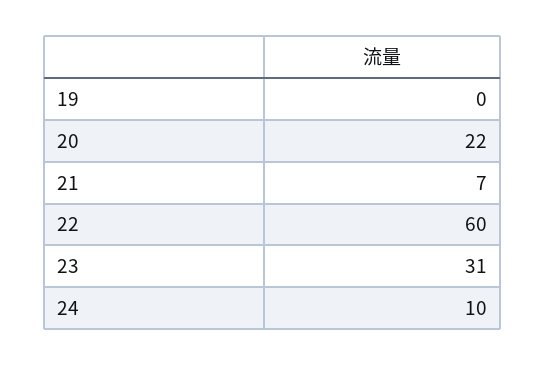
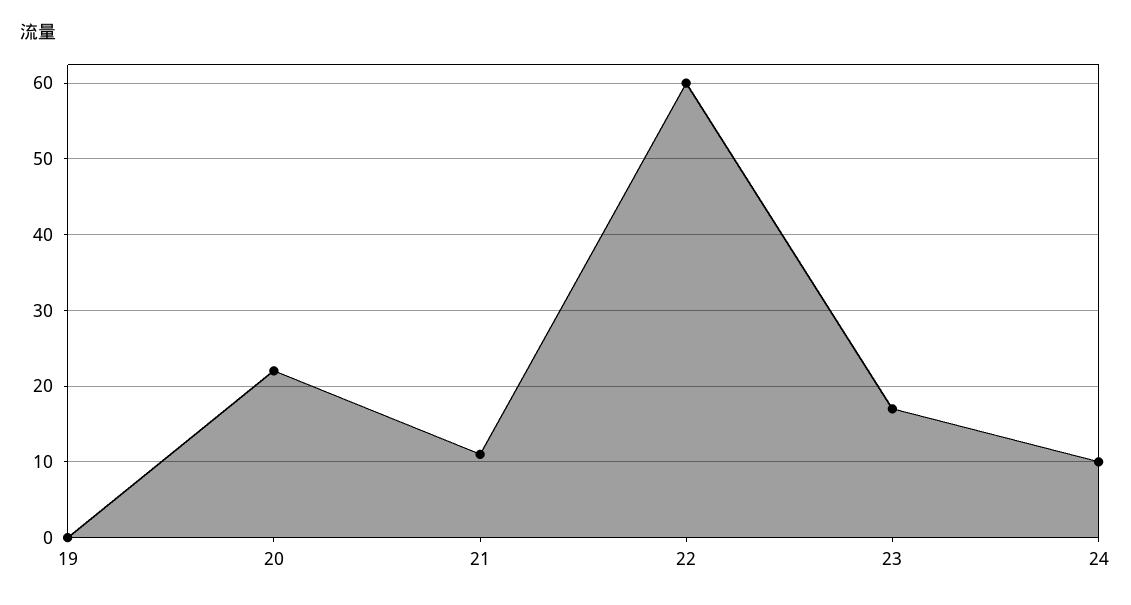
21: 7 -> 11
23: 31 -> 17

